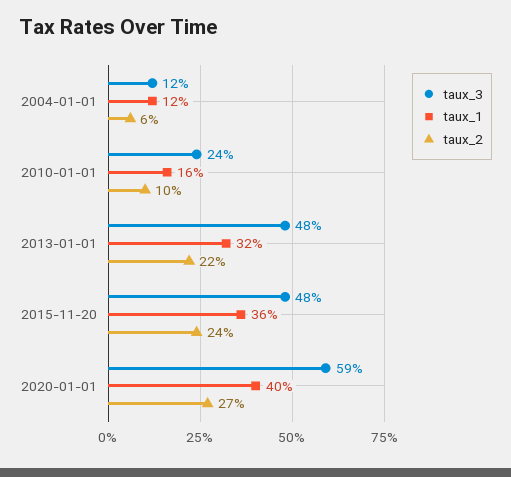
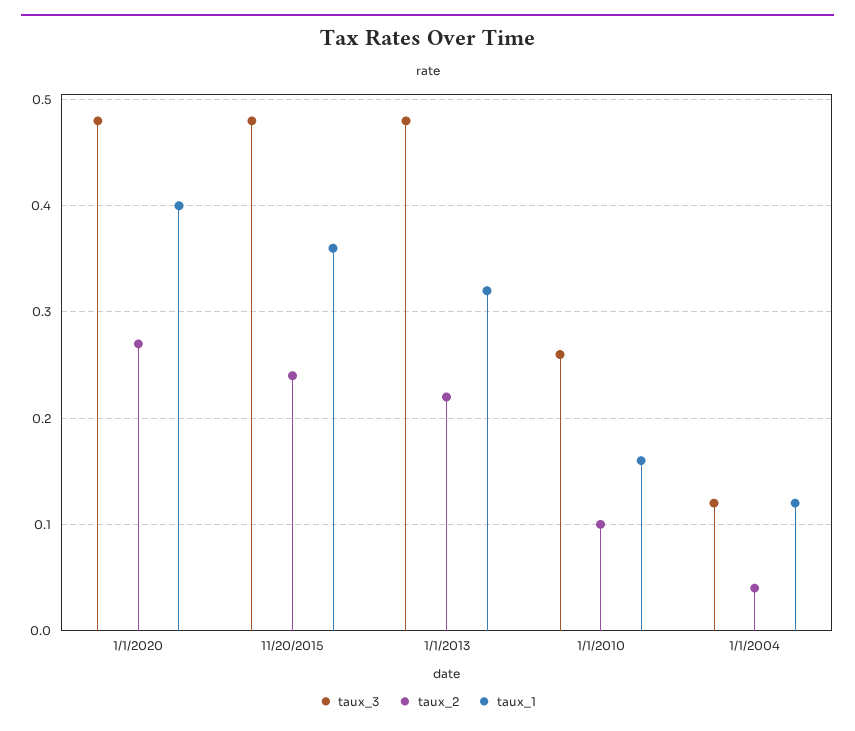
taux_2, 2004-01-01: 0.06 -> 0.04
taux_3, 2010-01-01: 0.24 -> 0.26
taux_3, 2020-01-01: 0.59 -> 0.48

